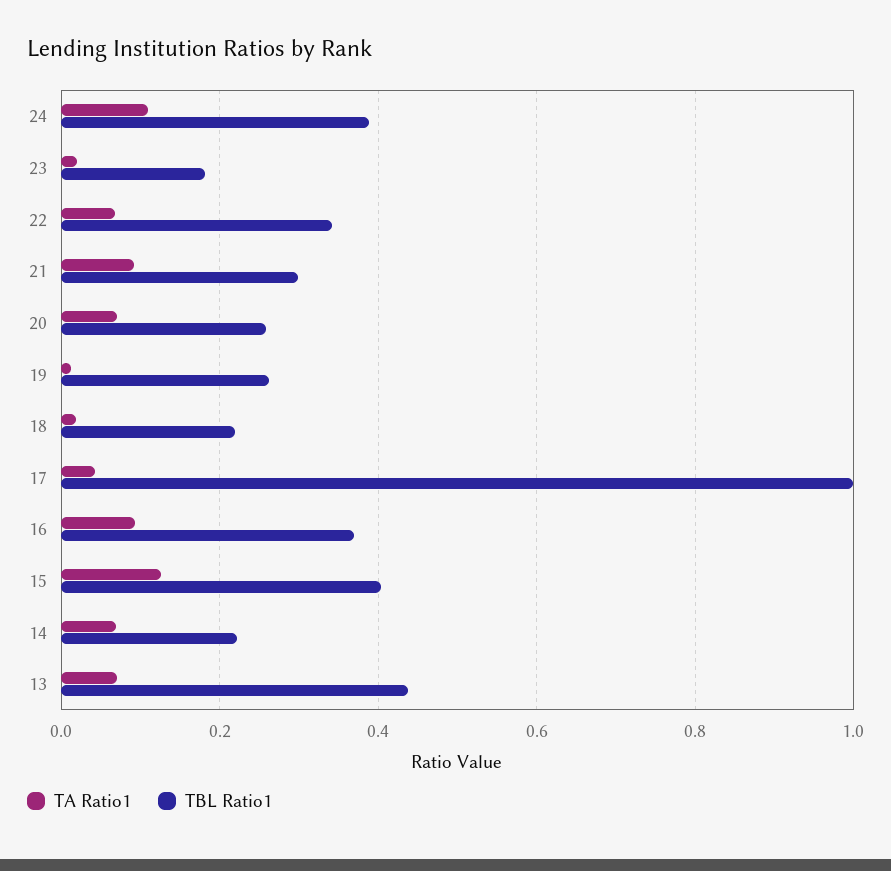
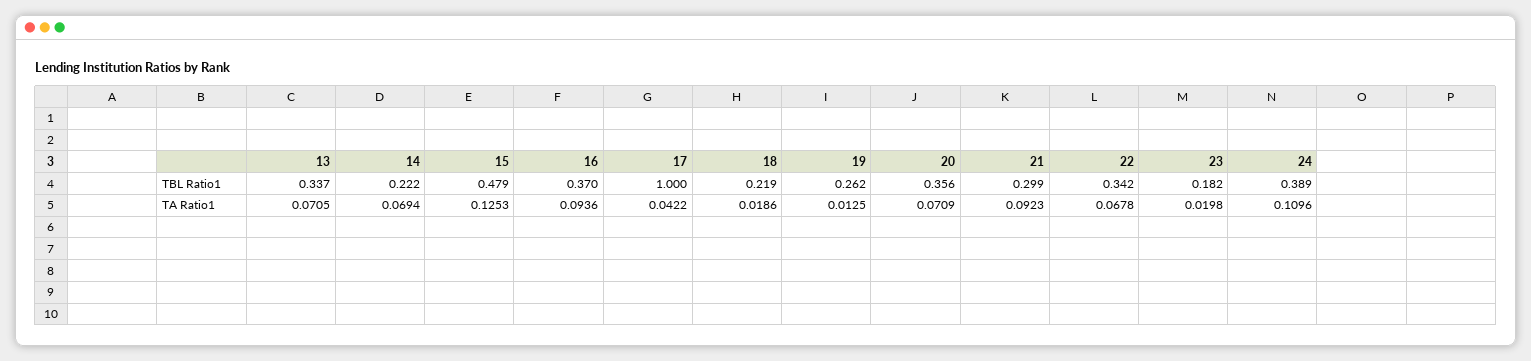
TBL Ratio1, 20: 0.26 -> 0.356
TBL Ratio1, 15: 0.4 -> 0.479
TBL Ratio1, 13: 0.44 -> 0.337

